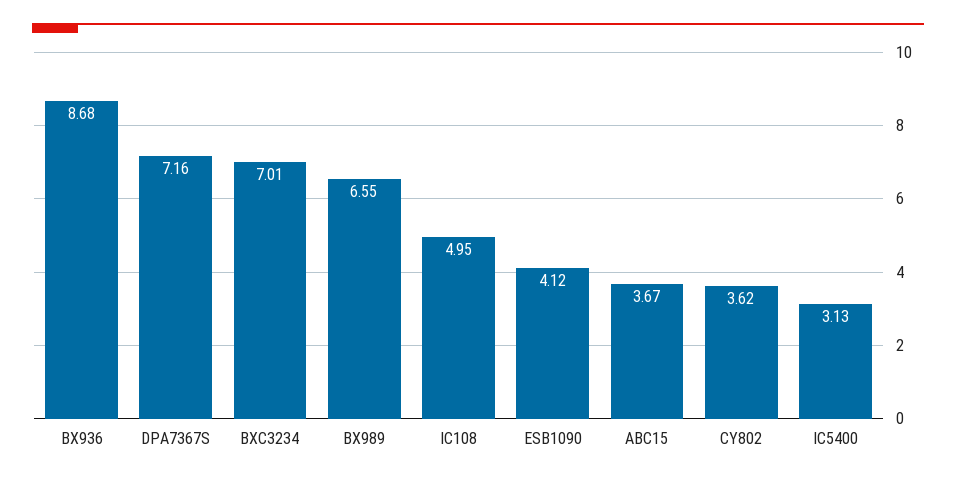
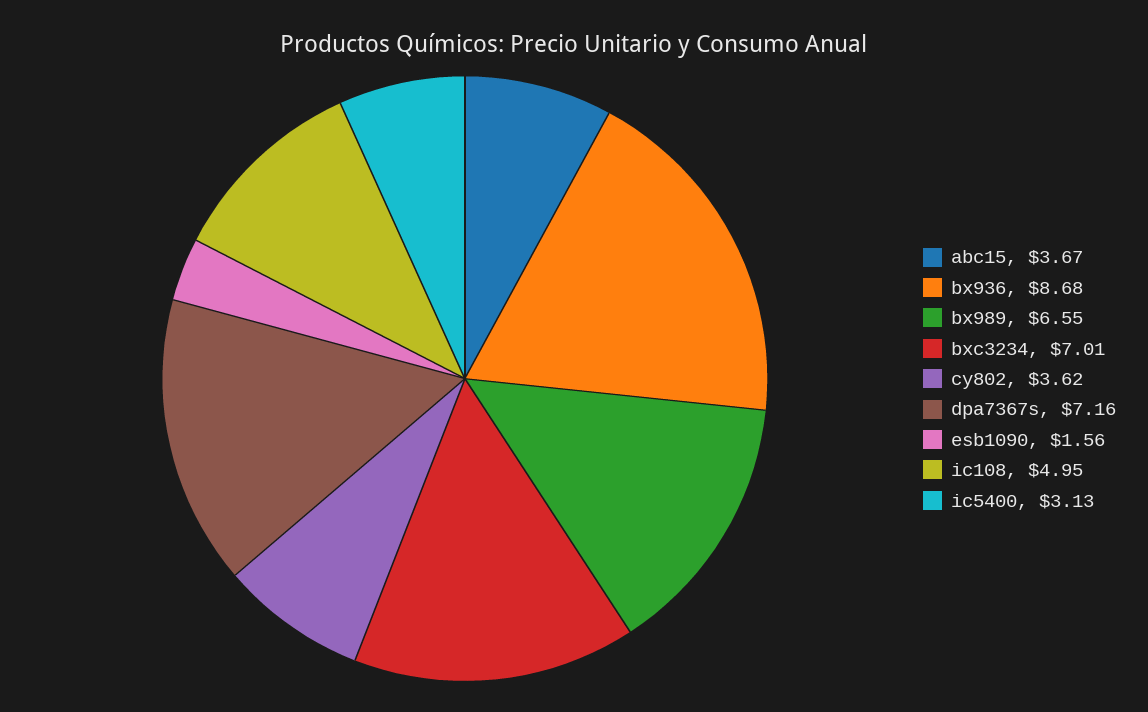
ESB1090: 4.12 -> 1.56

